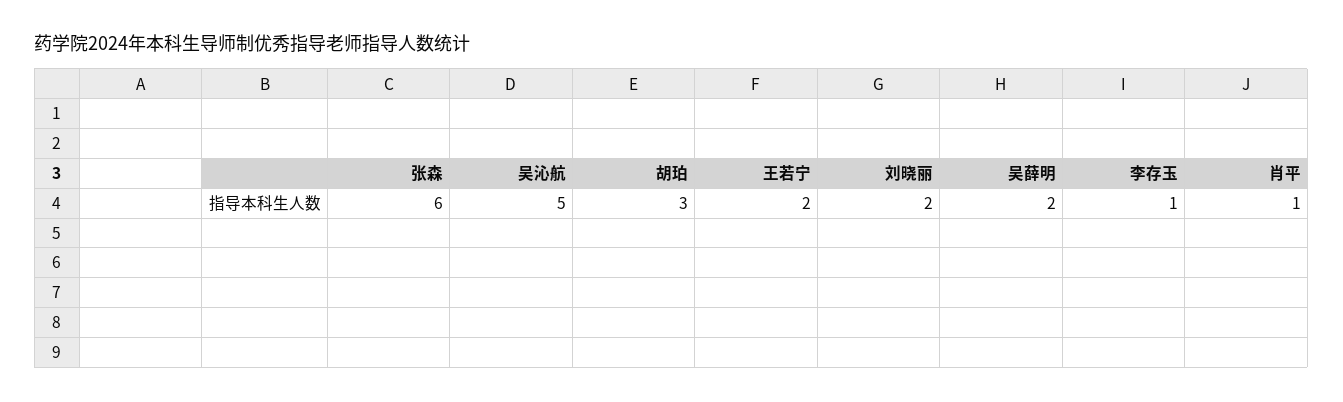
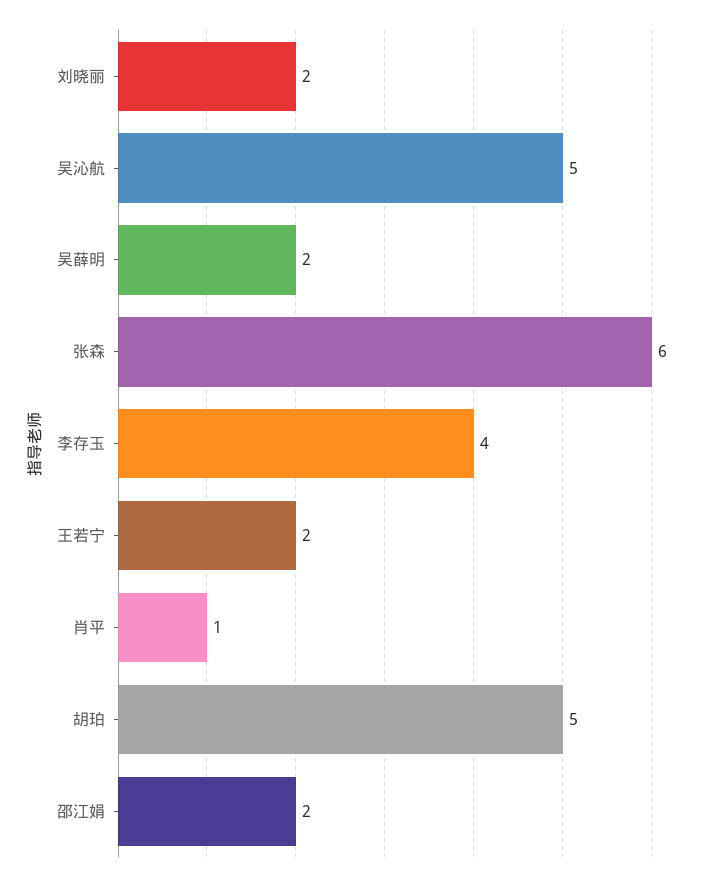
胡珀: 3 -> 5
李存玉: 1 -> 4
邵江娟: none -> 2

